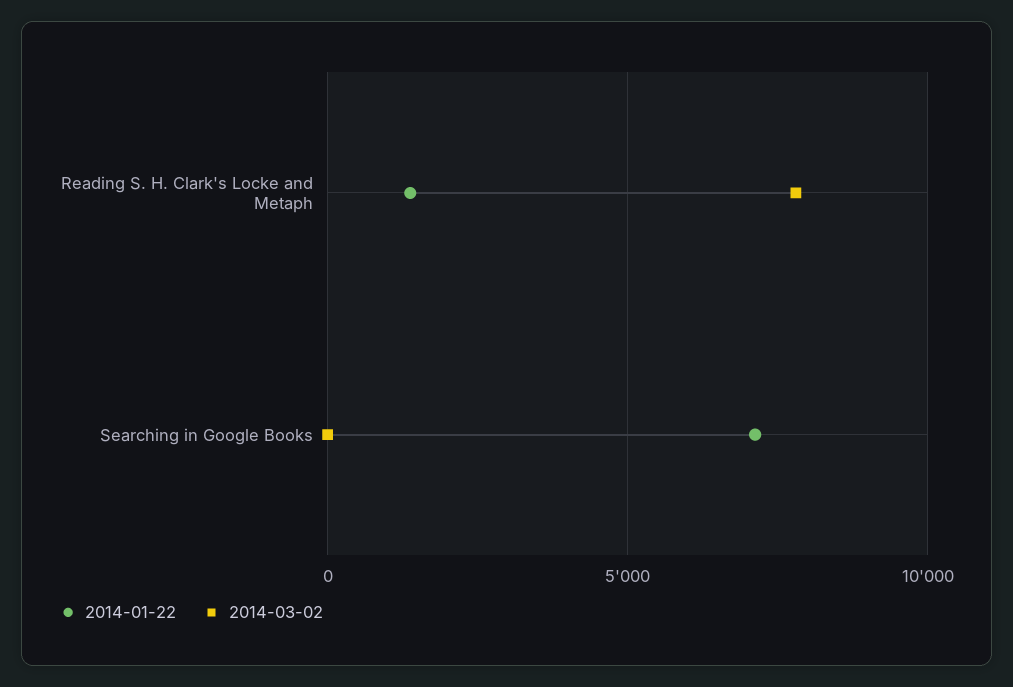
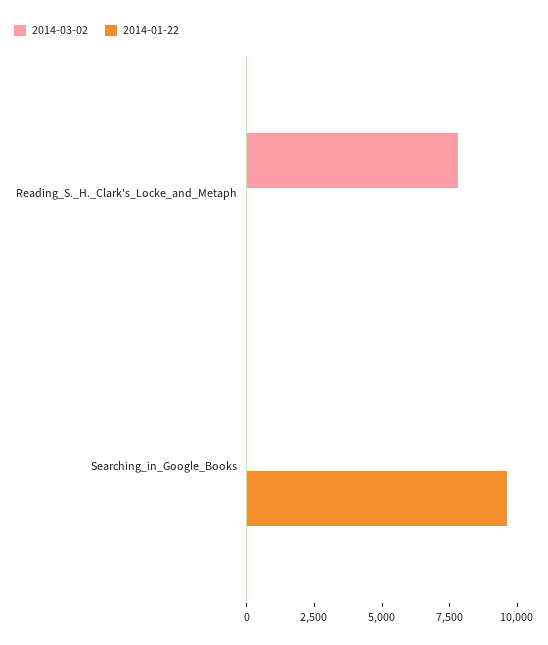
2014-01-22, Reading S. H. Clark's Locke and Metaph: 1500 -> 0
2014-01-22, Searching in Google Books: 7000 -> 9500

